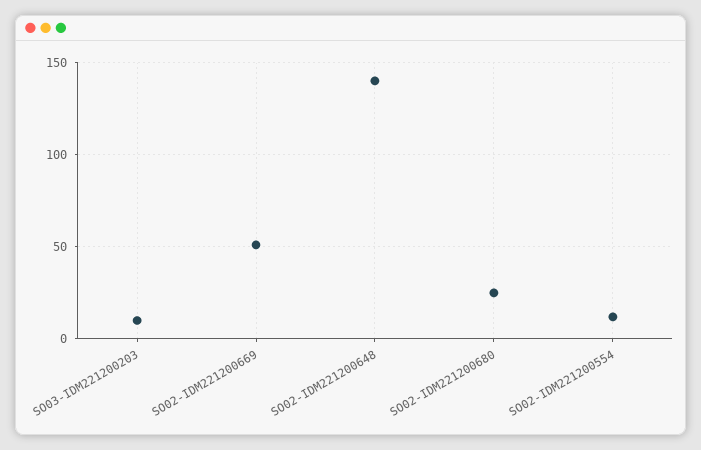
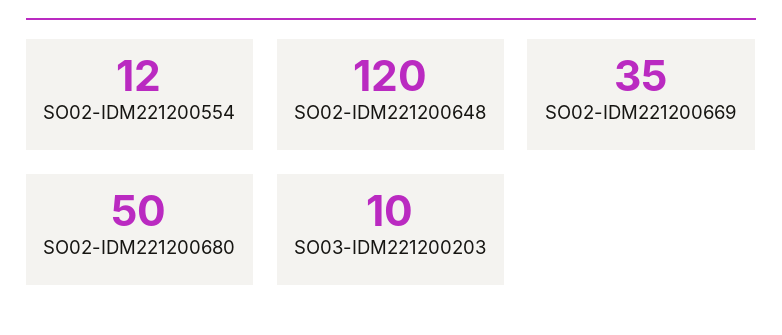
SO02-IDM221200669: 50 -> 35
SO02-IDM221200648: 140 -> 120
SO02-IDM221200680: 25 -> 50

